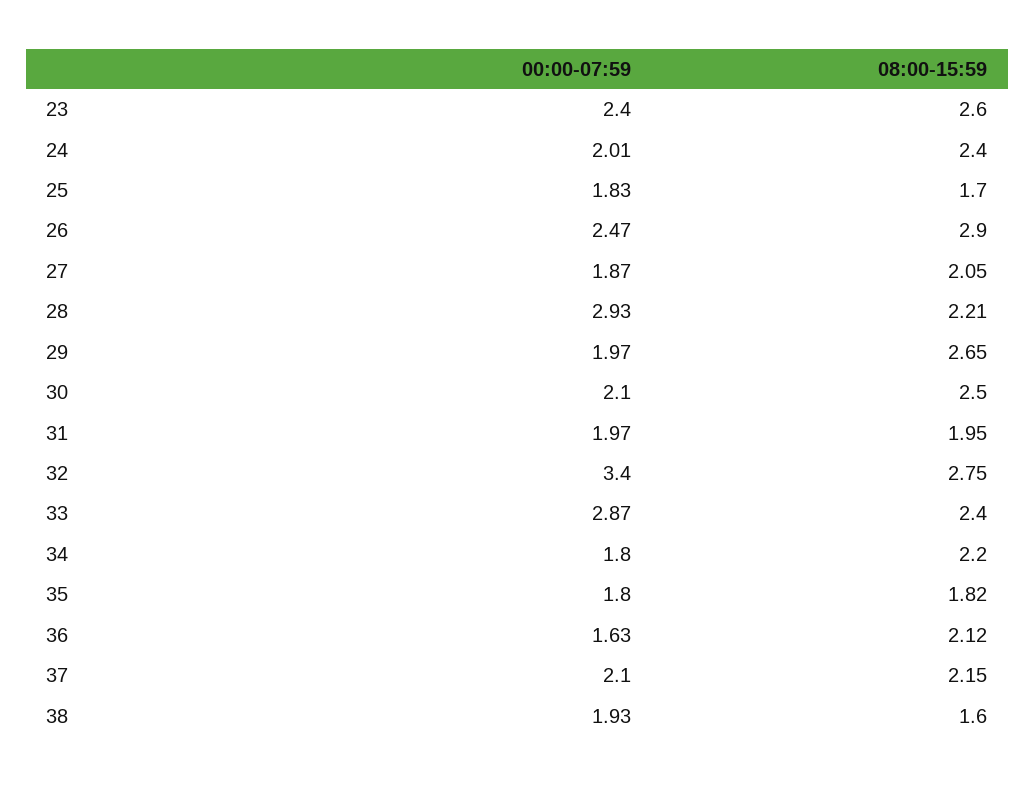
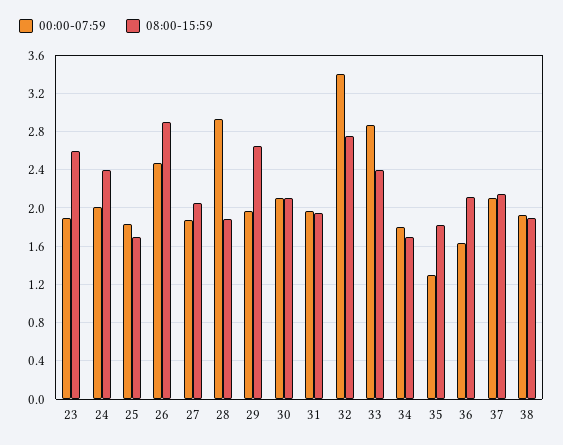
00:00-07:59, 23: 2.4 -> 1.9
08:00-15:59, 28: 2.21 -> 1.9
08:00-15:59, 30: 2.5 -> 2.1
08:00-15:59, 34: 2.2 -> 1.7
00:00-07:59, 35: 1.8 -> 1.3
08:00-15:59, 38: 1.6 -> 1.9

